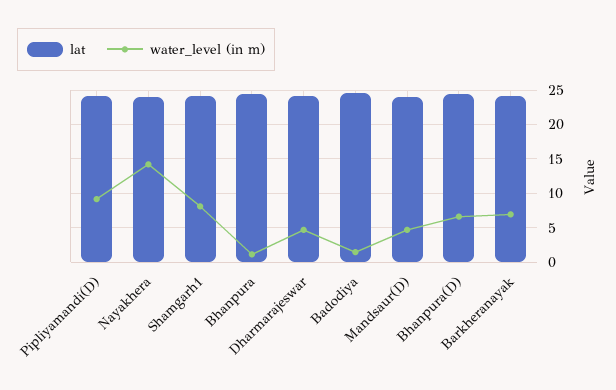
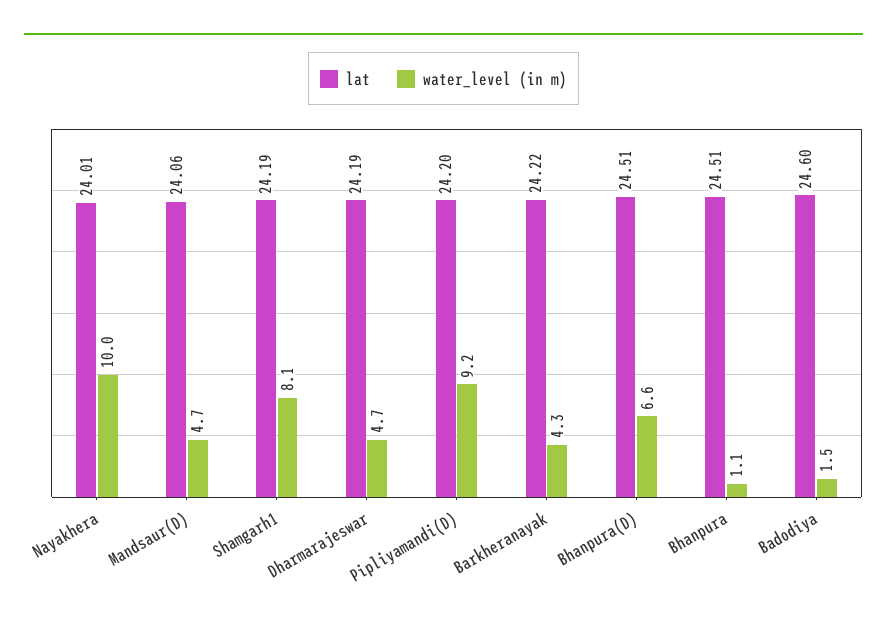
water_level (in m), Nayakhera: 14 -> 10
water_level (in m), Barkheranayak: 7 -> 4.3

